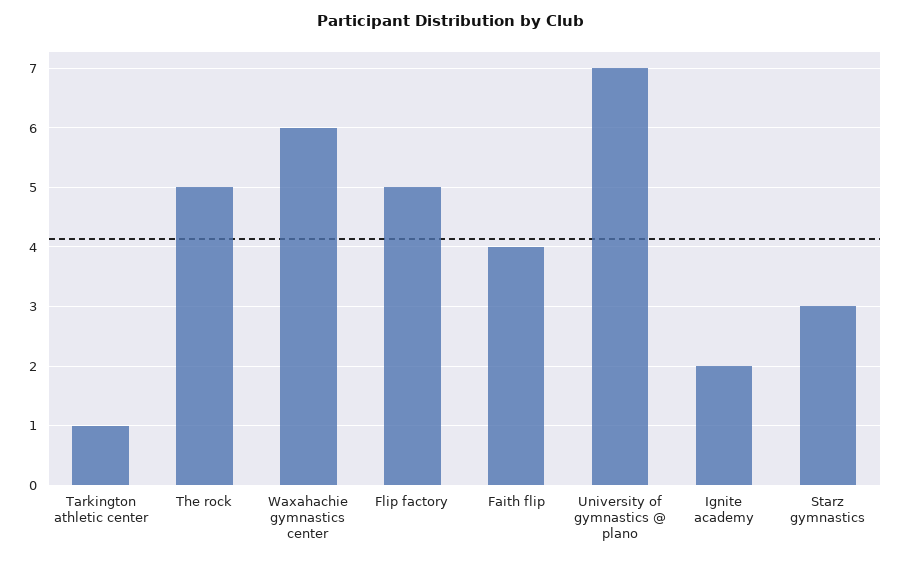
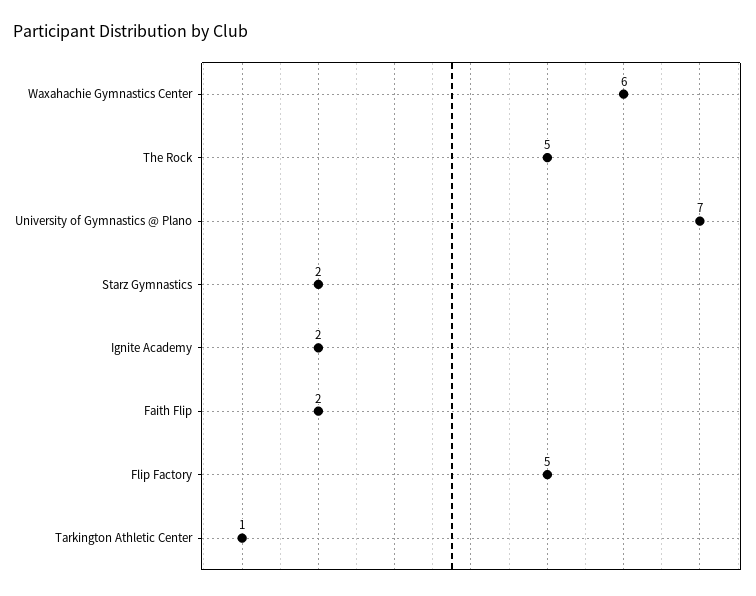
Faith flip: 4 -> 2
Starz gymnastics: 3 -> 2

